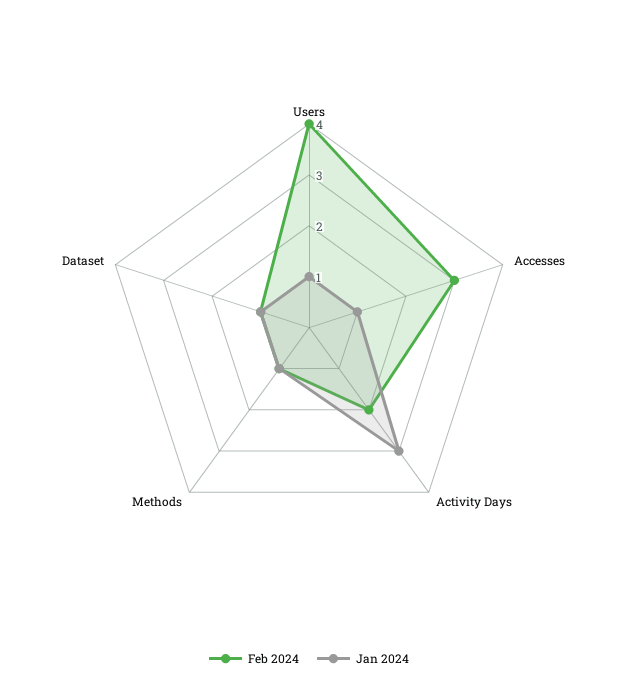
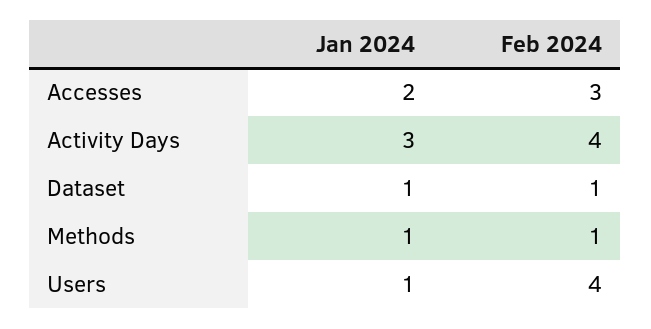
Jan 2024, Accesses: 1 -> 2
Feb 2024, Activity Days: 2 -> 4

